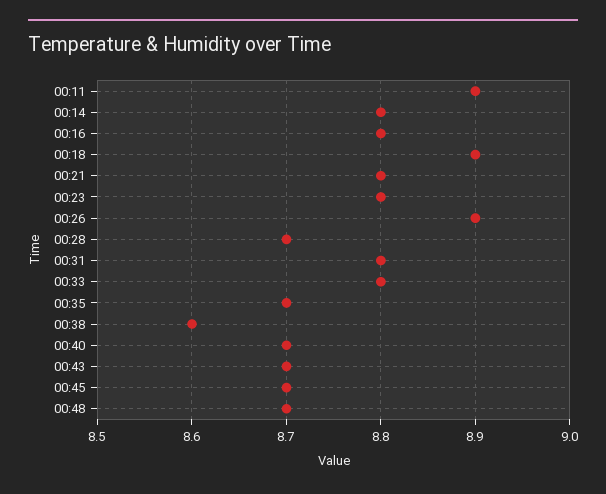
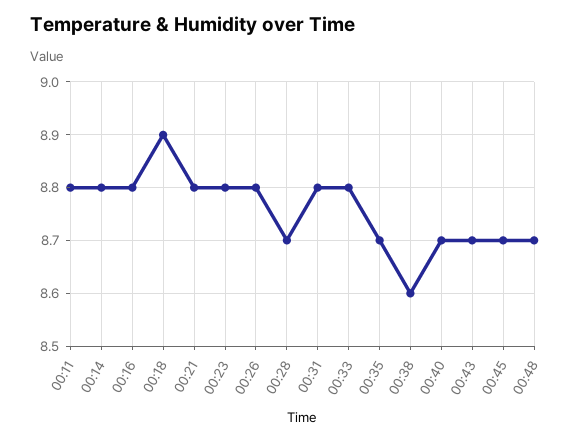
00:11: 8.9 -> 8.8
00:26: 8.9 -> 8.8

